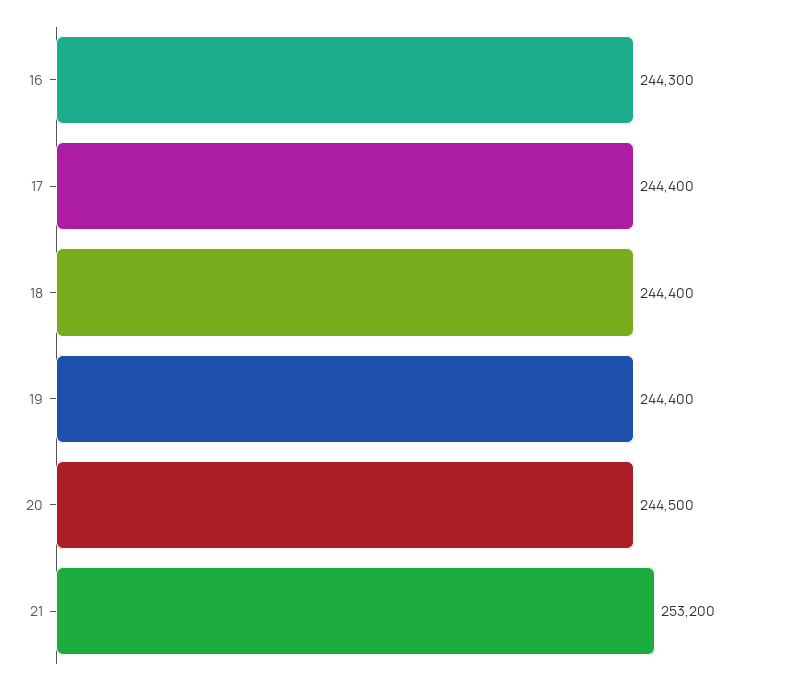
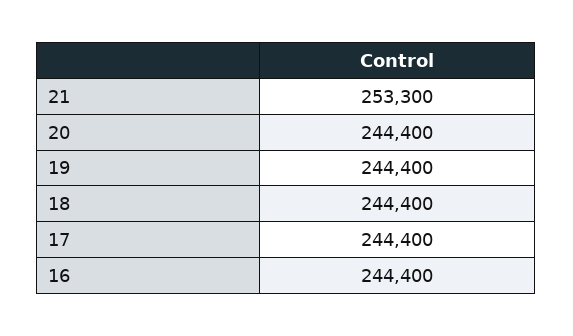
16: 244300 -> 244400
20: 244500 -> 244400
21: 253200 -> 253300

